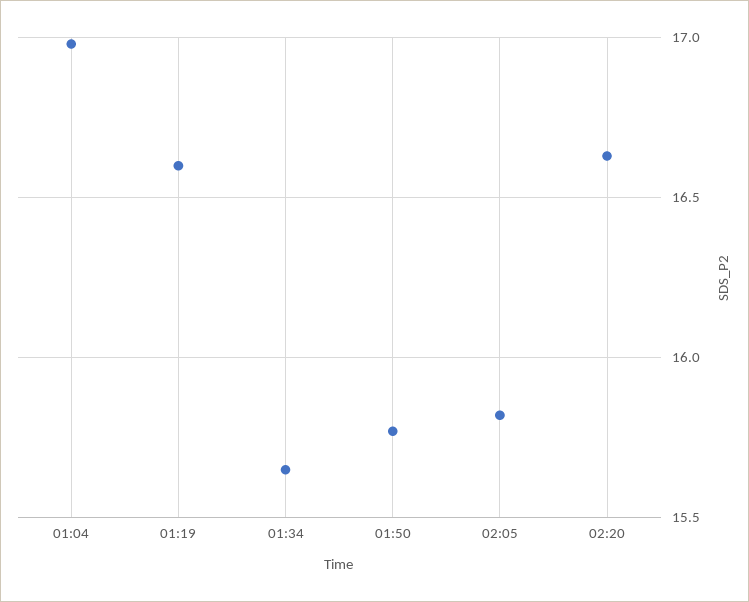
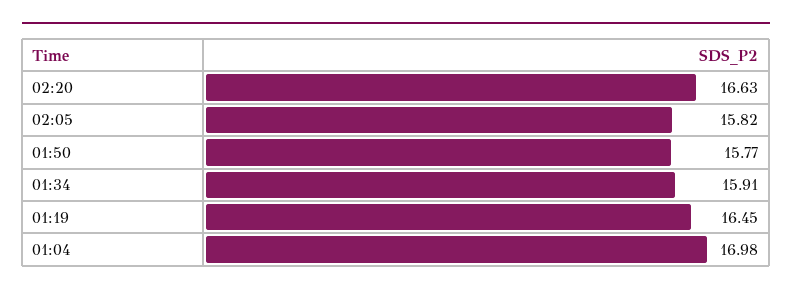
01:19: 16.6 -> 16.45
01:34: 15.65 -> 15.91

